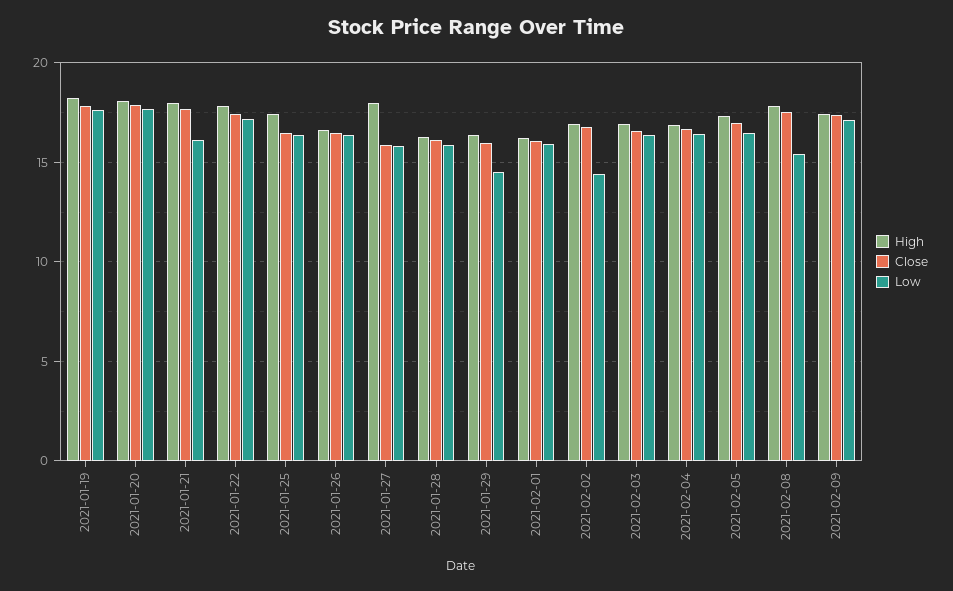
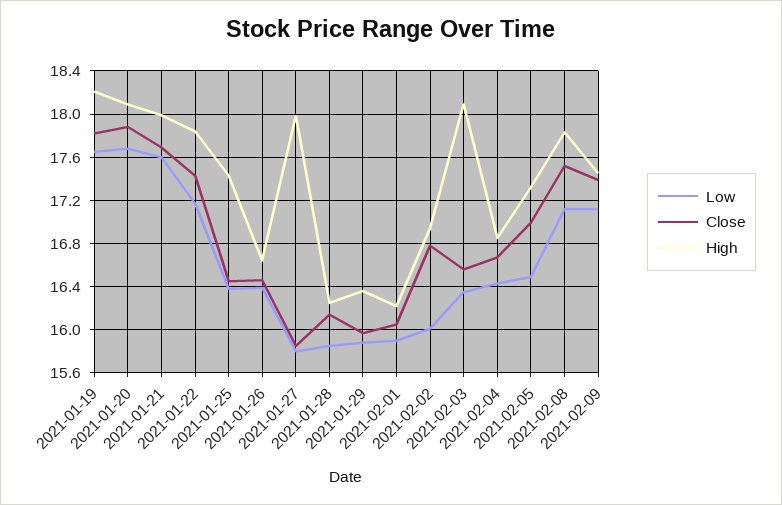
Low, 2021-01-21: 16 -> 17.6
Low, 2021-01-29: 14.5 -> 15.9
Low, 2021-02-02: 14.5 -> 16
High, 2021-02-03: 17 -> 18.1
Low, 2021-02-08: 15.5 -> 17.1

